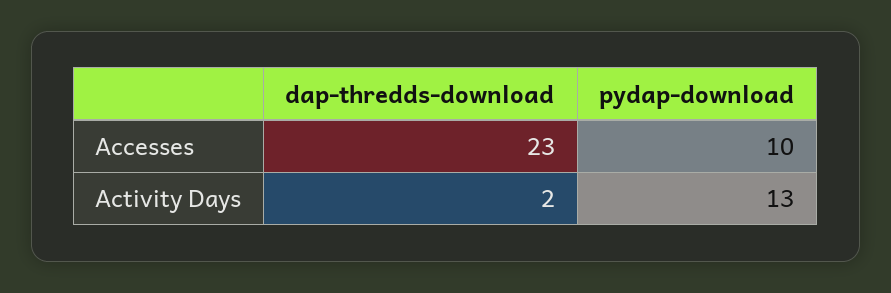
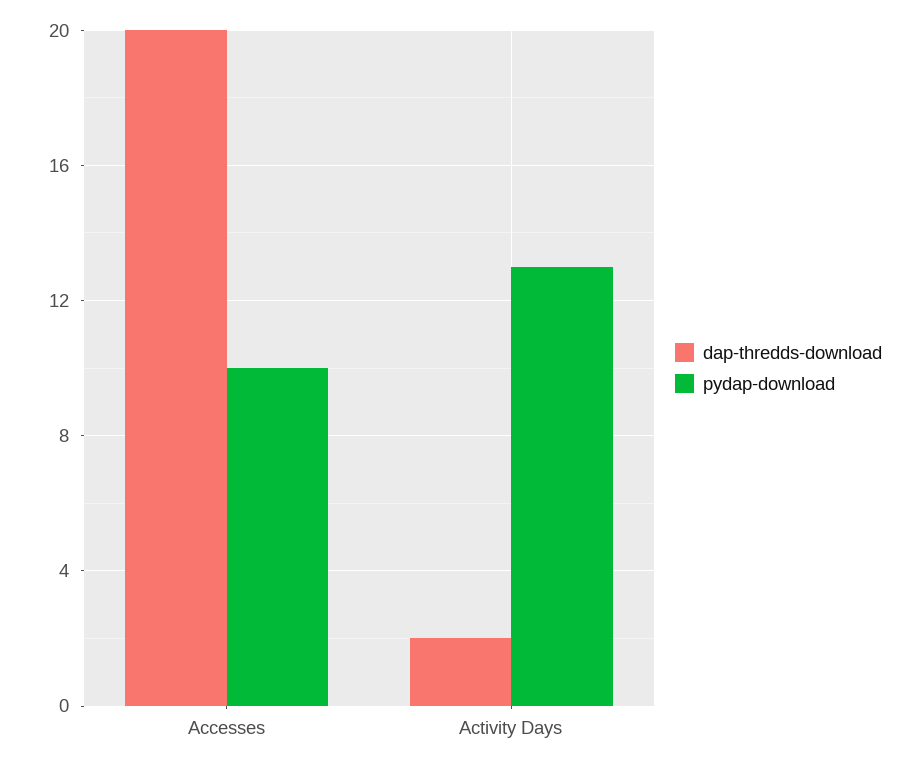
dap-thredds-download, Accesses: 23 -> 20

